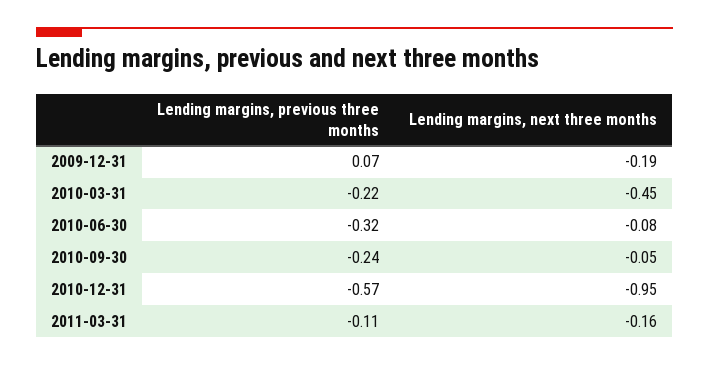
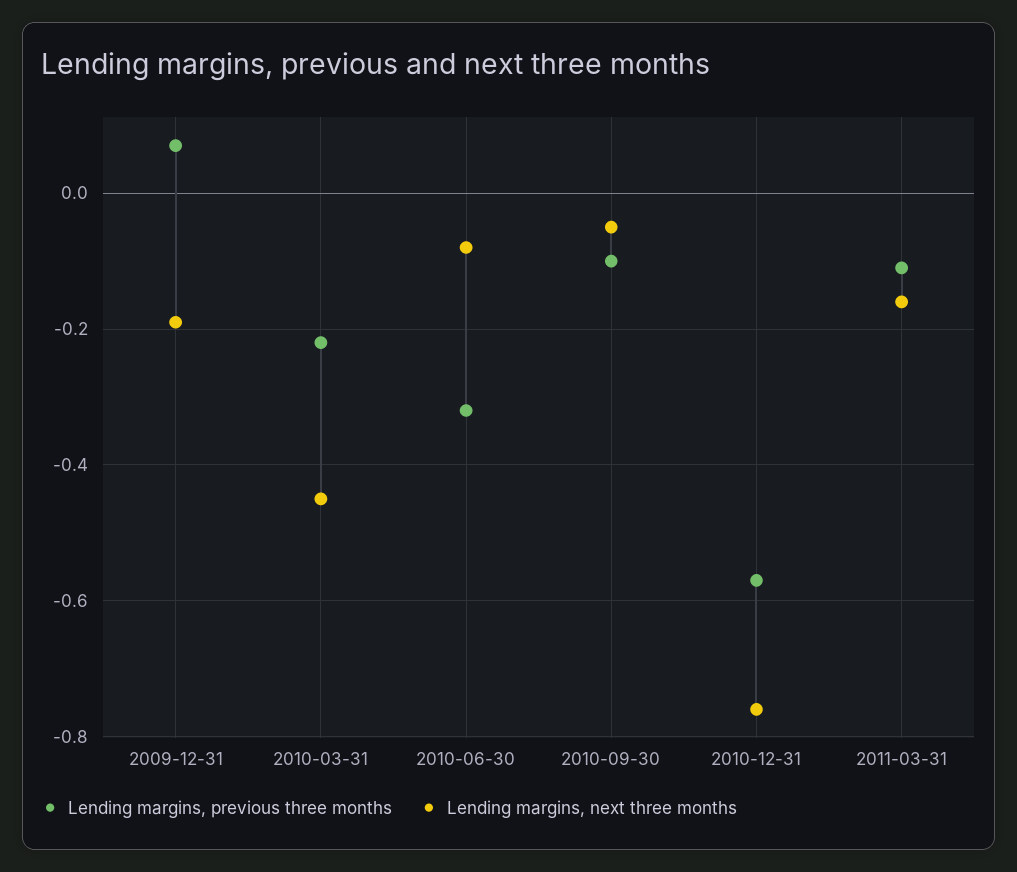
Lending margins, previous three months, 2010-09-30: -0.24 -> -0.1
Lending margins, next three months, 2010-12-31: -0.95 -> -0.75

